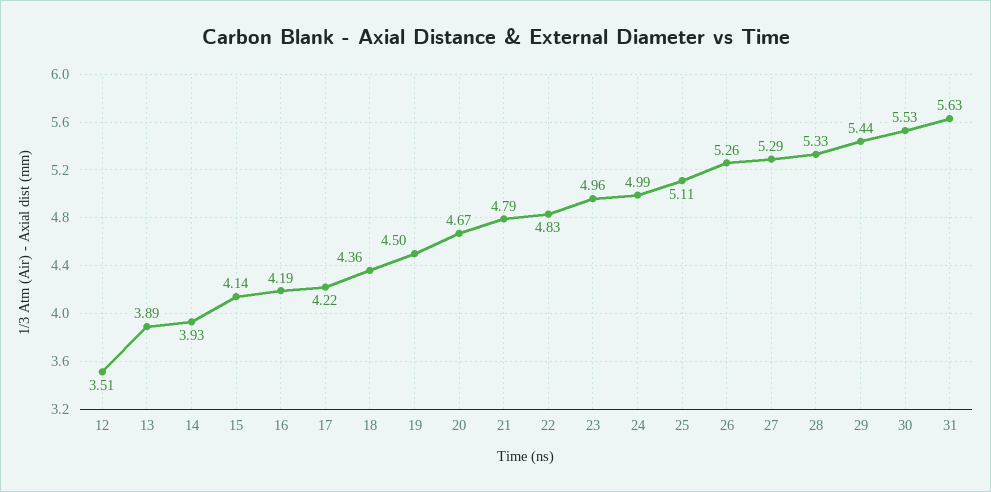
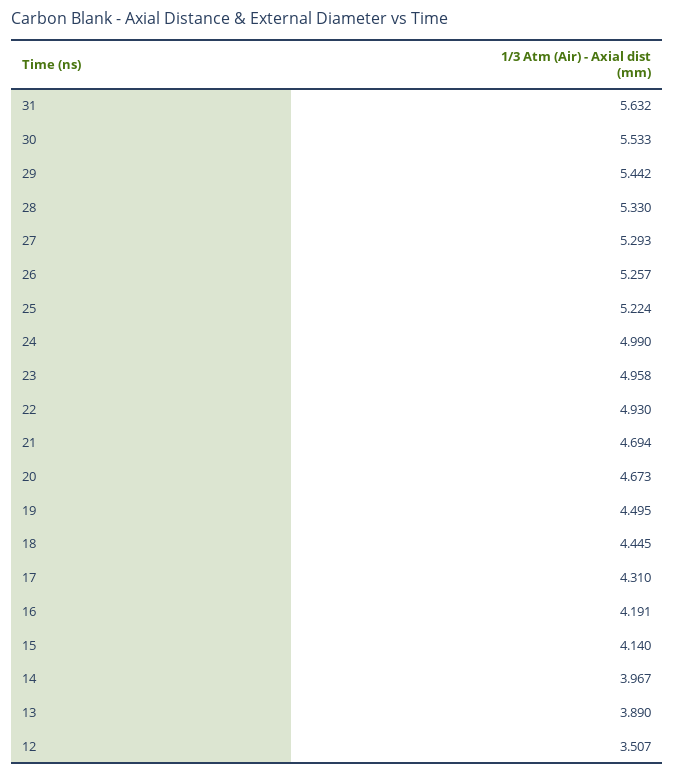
14: 3.93 -> 3.967
17: 4.22 -> 4.31
18: 4.36 -> 4.445
21: 4.79 -> 4.694
22: 4.83 -> 4.93
25: 5.11 -> 5.224

